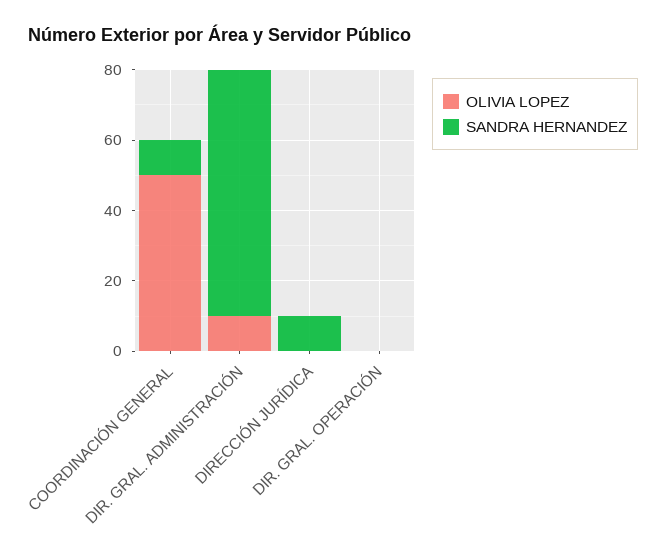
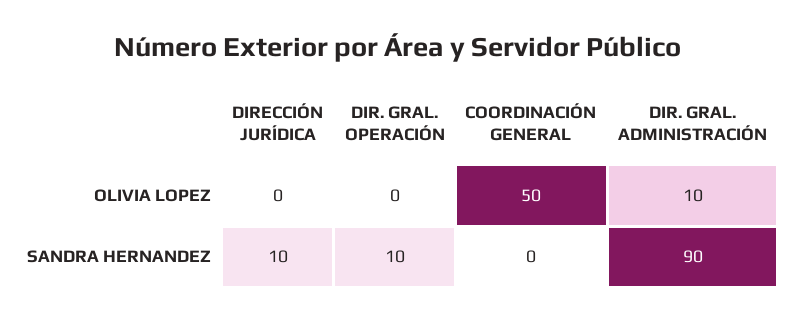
SANDRA HERNANDEZ, COORDINACIÓN GENERAL: 10 -> 0
SANDRA HERNANDEZ, DIR. GRAL. ADMINISTRACIÓN: 70 -> 90
SANDRA HERNANDEZ, DIR. GRAL. OPERACIÓN: 0 -> 10

